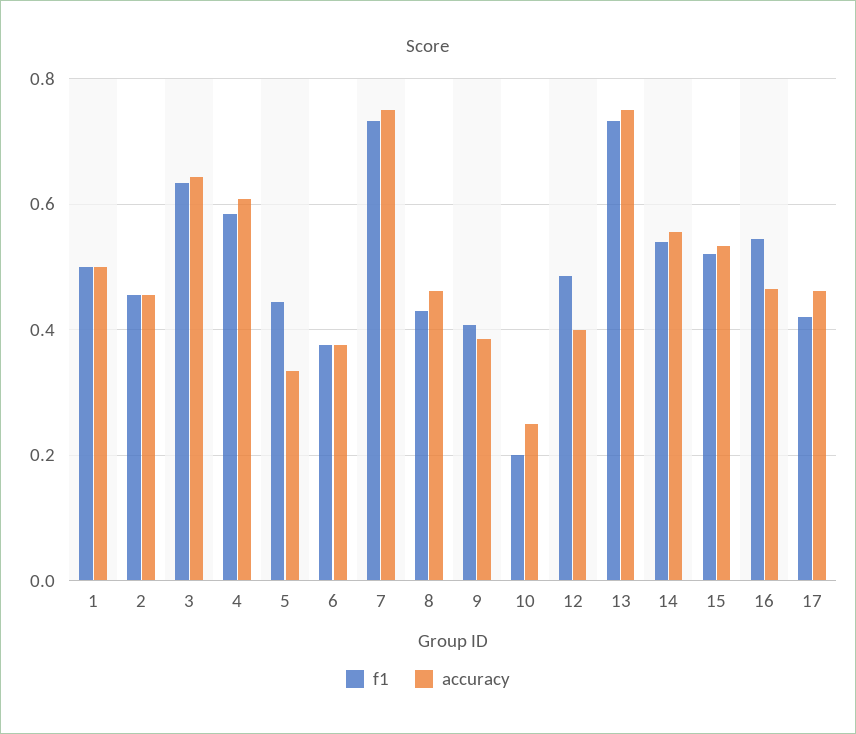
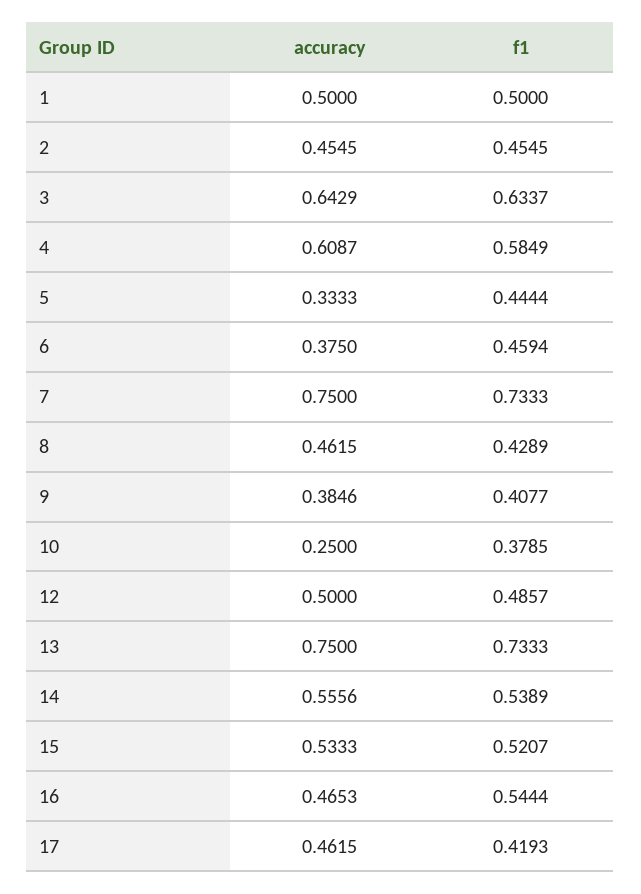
f1, 6: 0.38 -> 0.4594
f1, 10: 0.2 -> 0.3785
accuracy, 12: 0.4 -> 0.5

